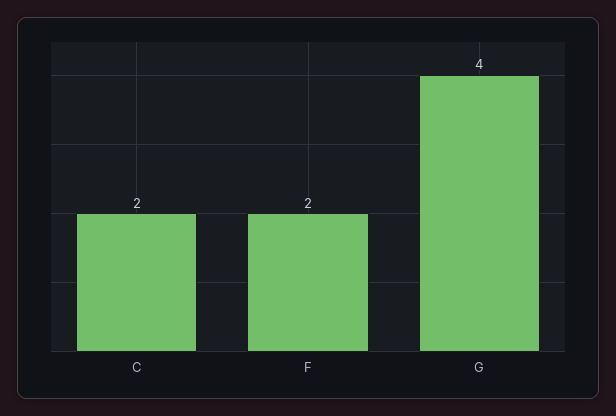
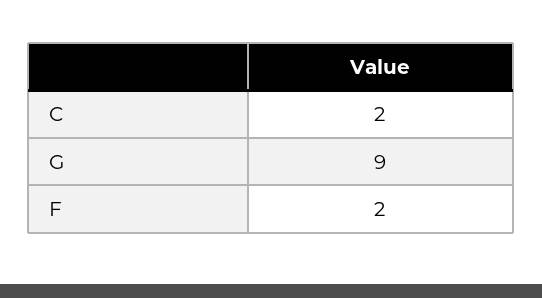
G: 4 -> 9

